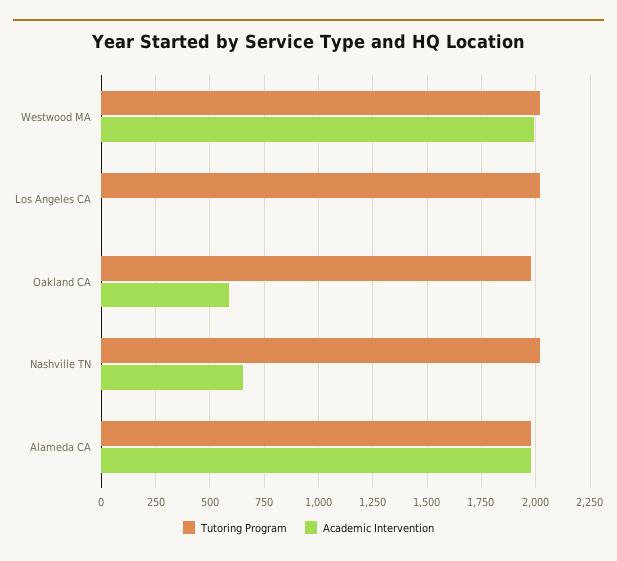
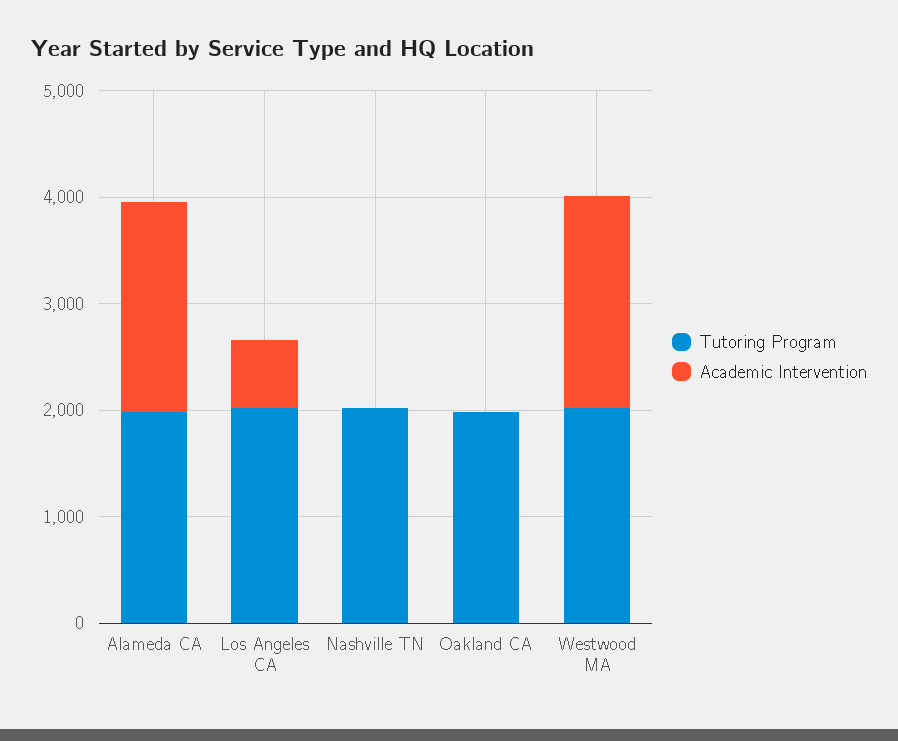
Academic Intervention, Los Angeles CA: 0 -> 600
Academic Intervention, Oakland CA: 600 -> 0
Academic Intervention, Nashville TN: 650 -> 0

